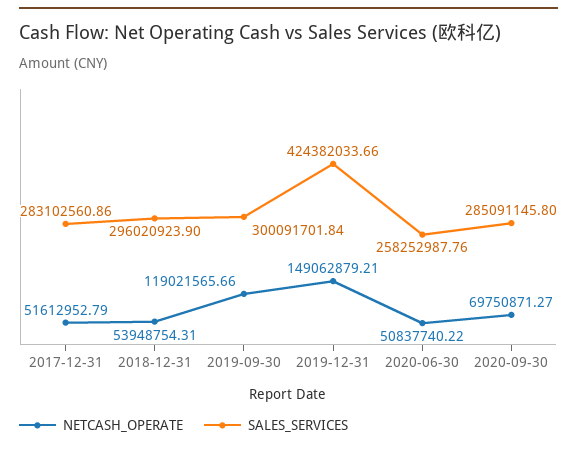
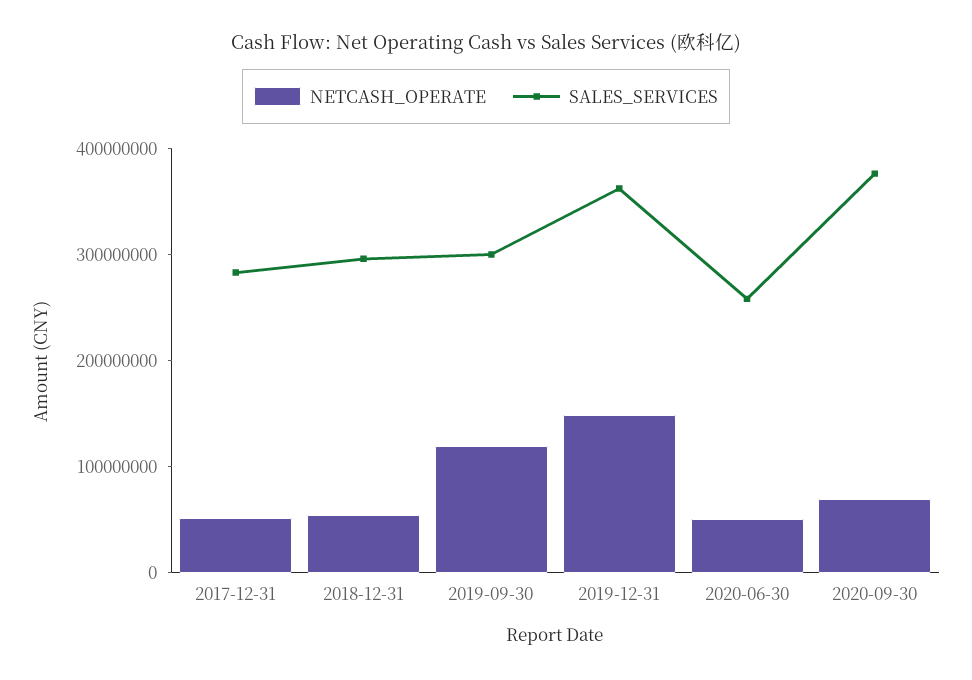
SALES_SERVICES, 2019-12-31: 424382033.66 -> 360000000
SALES_SERVICES, 2020-09-30: 285091145.8 -> 380000000

